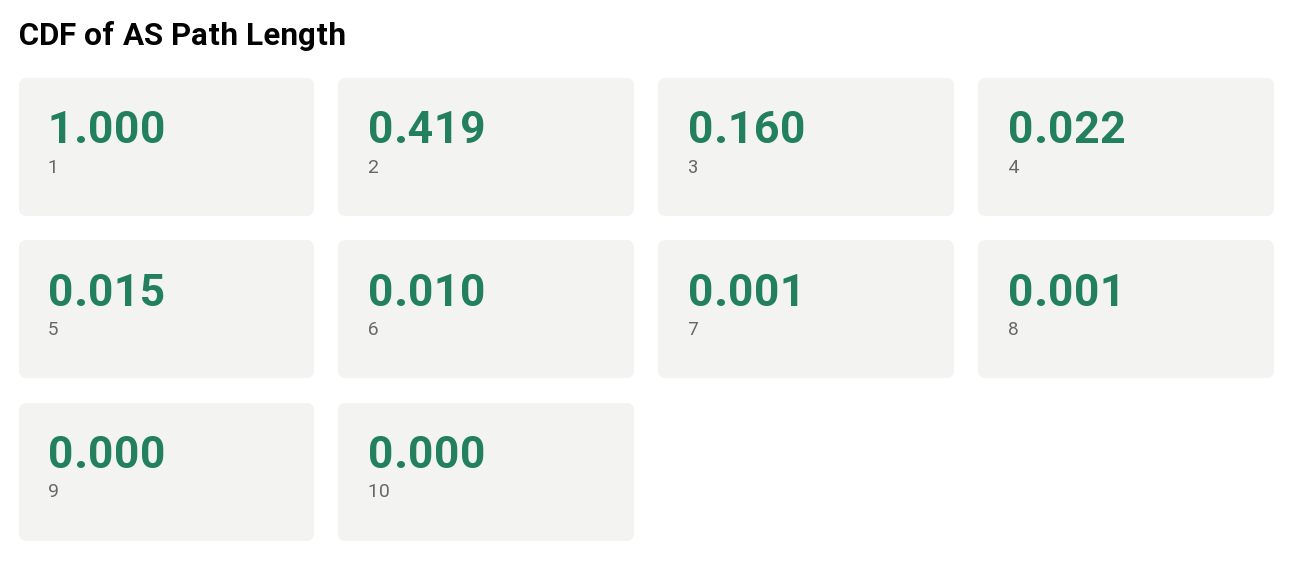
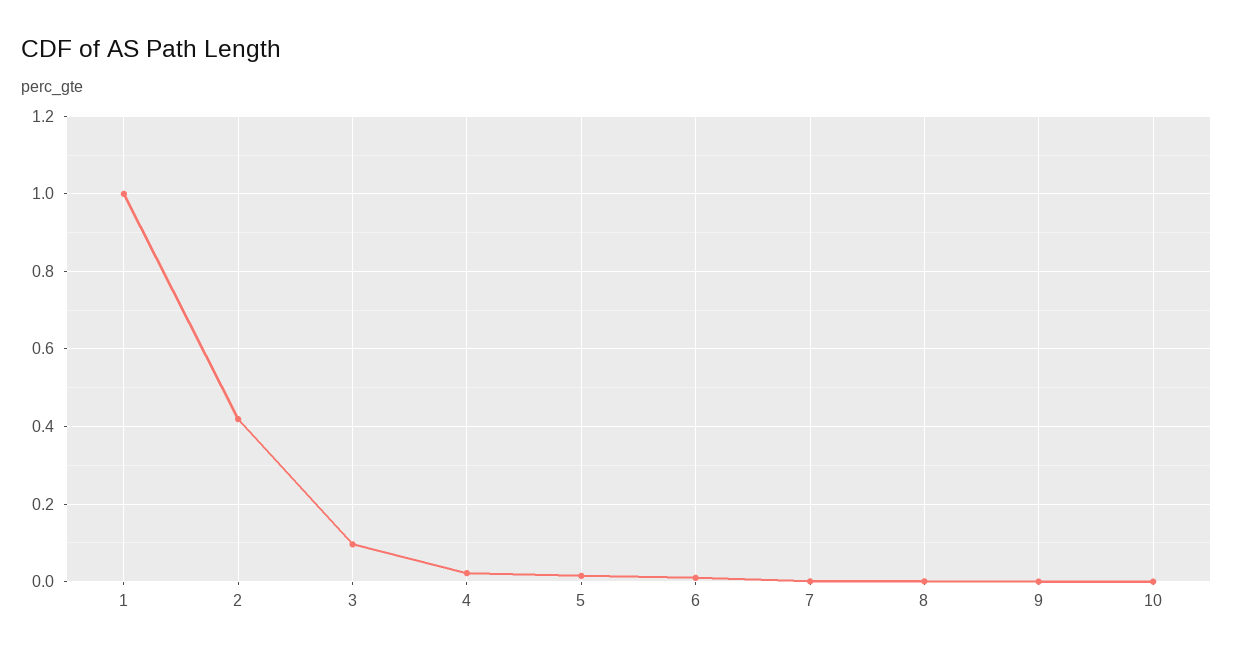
3: 0.16 -> 0.1

